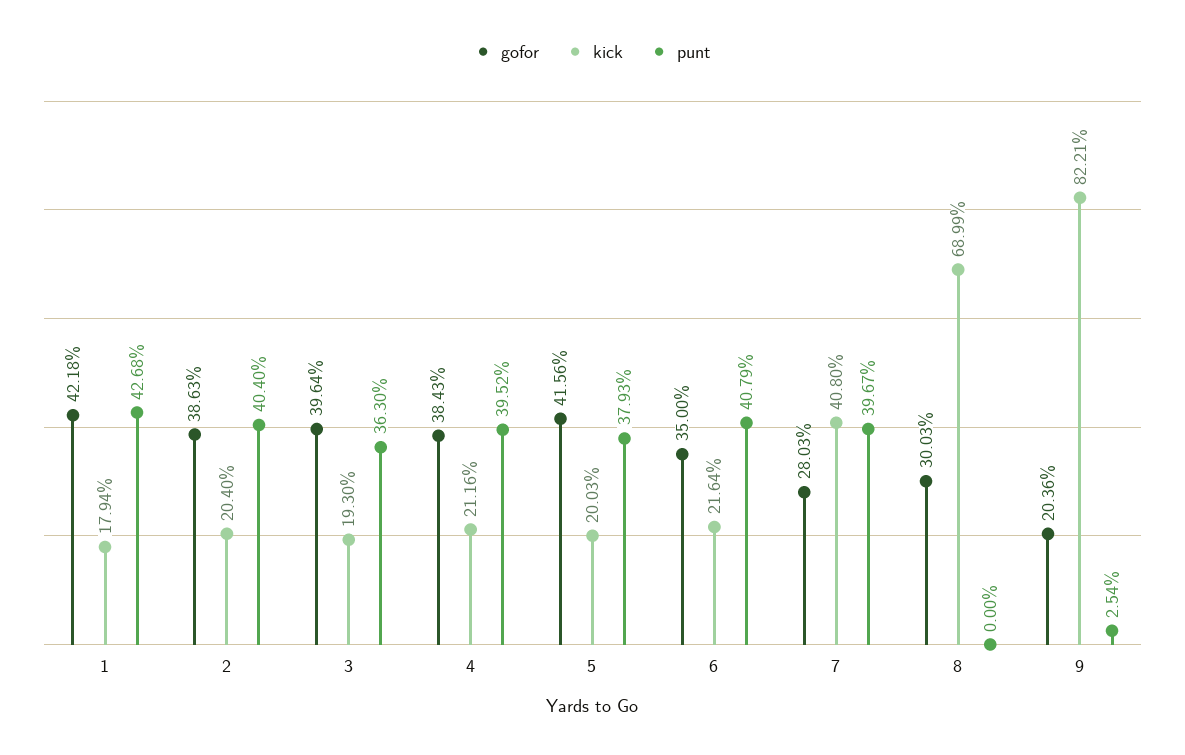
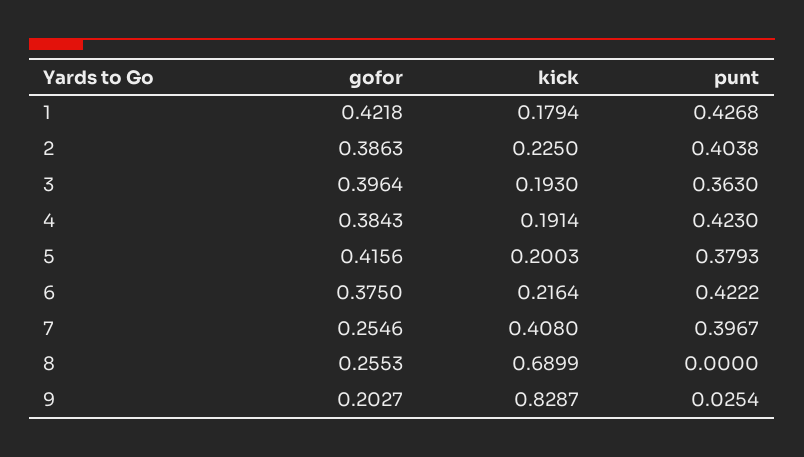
kick, 2: 0.204 -> 0.225
punt, 2: 0.404 -> 0.4038
kick, 4: 0.2116 -> 0.1914
punt, 4: 0.3952 -> 0.423
gofor, 6: 0.35 -> 0.375
punt, 6: 0.4079 -> 0.4222
gofor, 7: 0.2803 -> 0.2546
gofor, 8: 0.3003 -> 0.2553
gofor, 9: 0.2036 -> 0.2027
kick, 9: 0.8221 -> 0.8287

